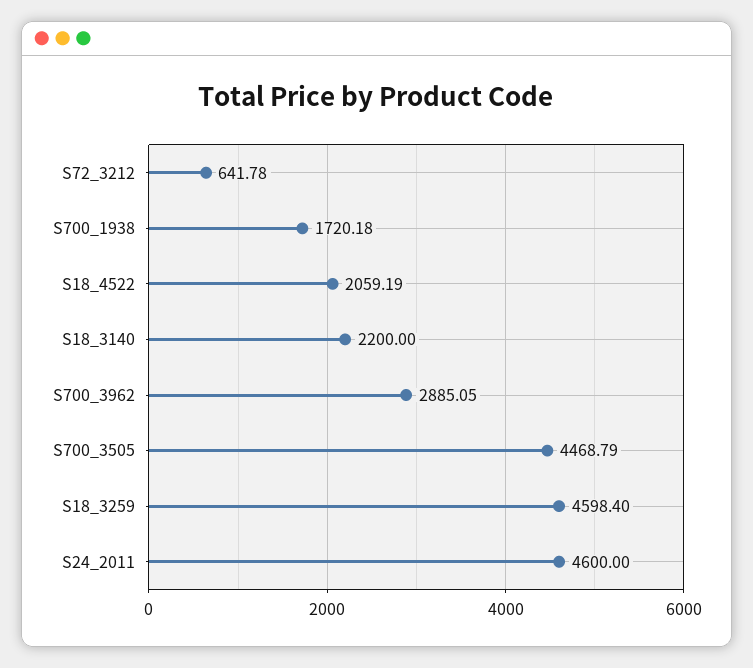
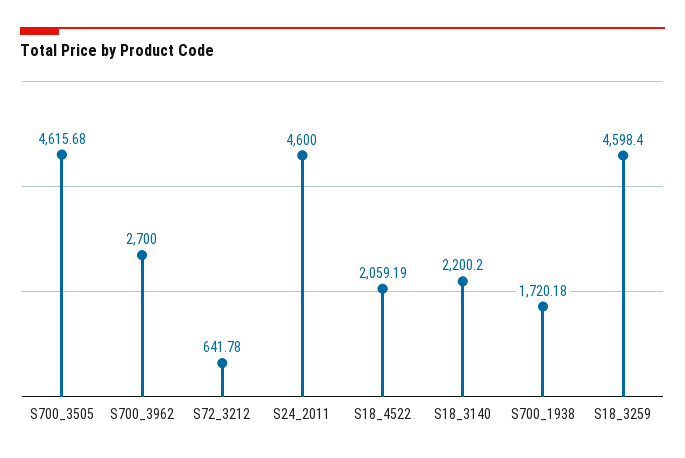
S18_3140: 2200 -> 2200.2
S700_3962: 2885.05 -> 2700
S700_3505: 4468.79 -> 4615.68

